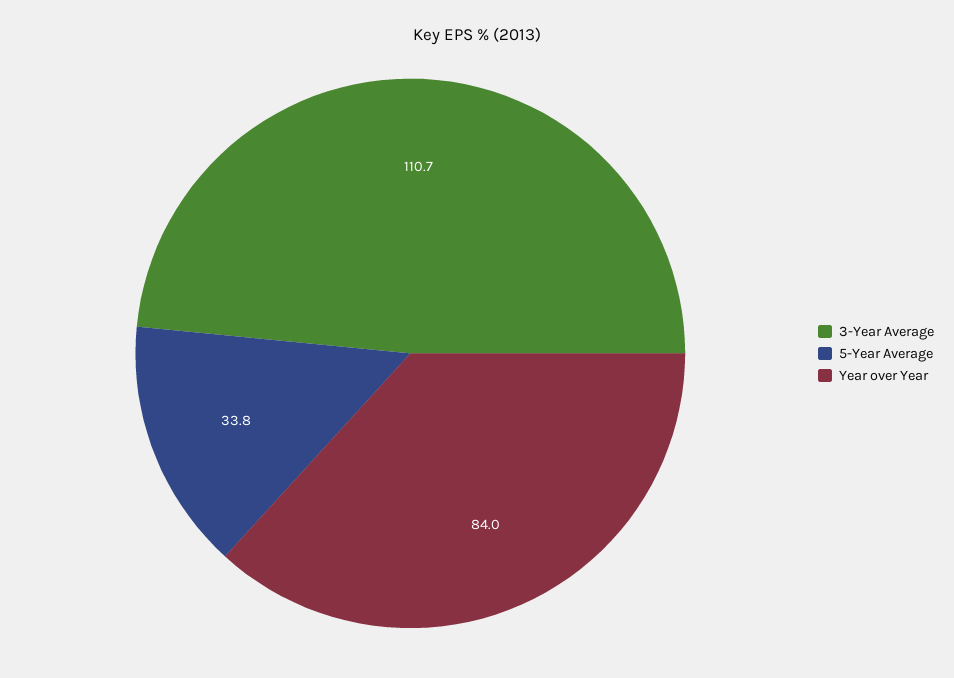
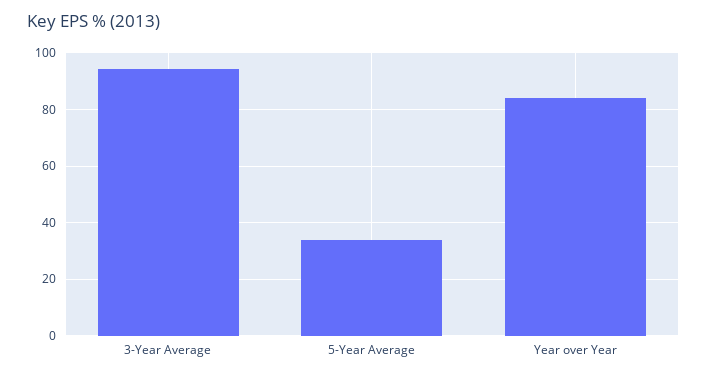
3-Year Average: 110.7 -> 95

